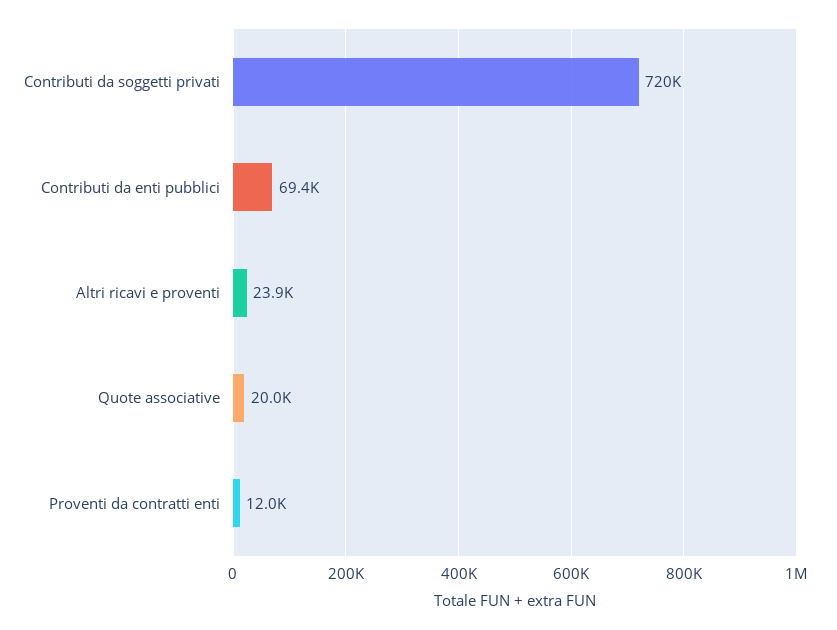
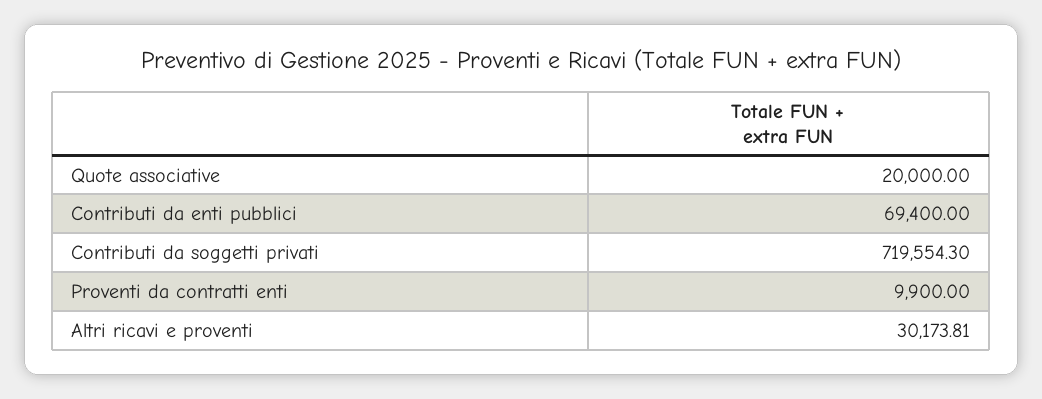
Altri ricavi e proventi: 23900 -> 30173.81
Proventi da contratti enti: 12000 -> 9900

